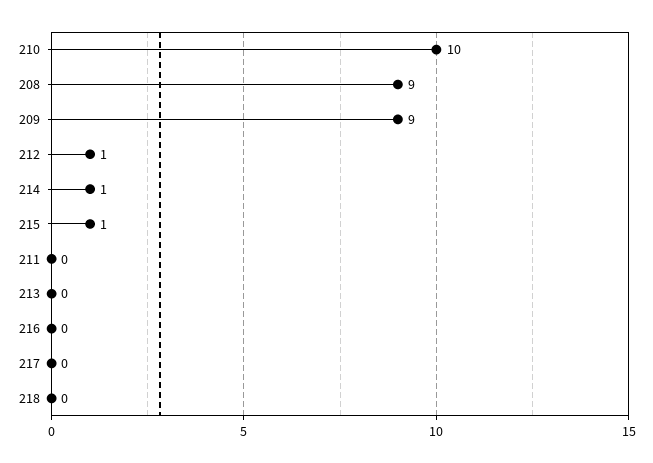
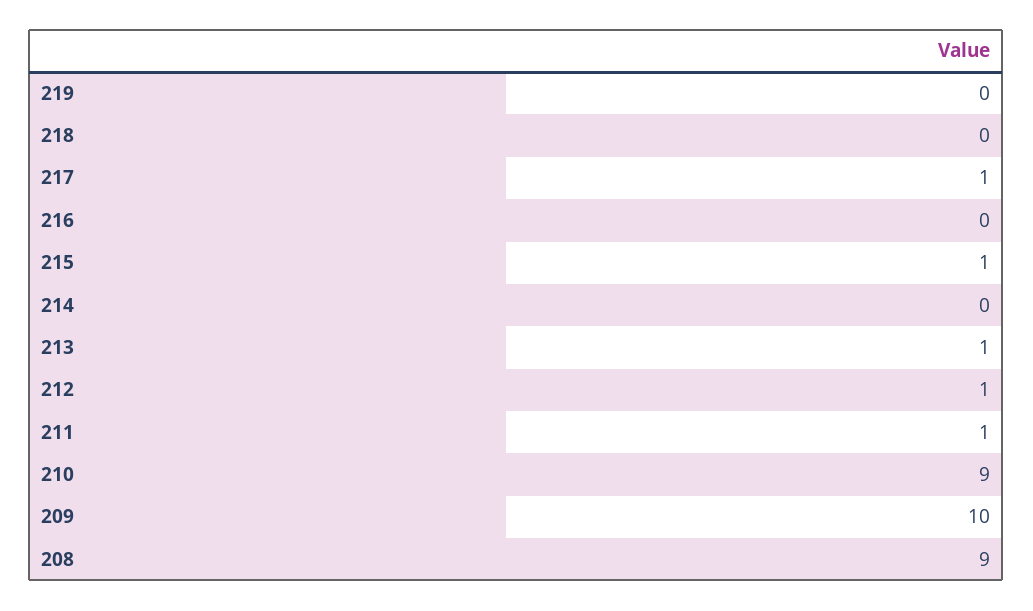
210: 10 -> 9
209: 9 -> 10
214: 1 -> 0
211: 0 -> 1
213: 0 -> 1
217: 0 -> 1
219: none -> 0

